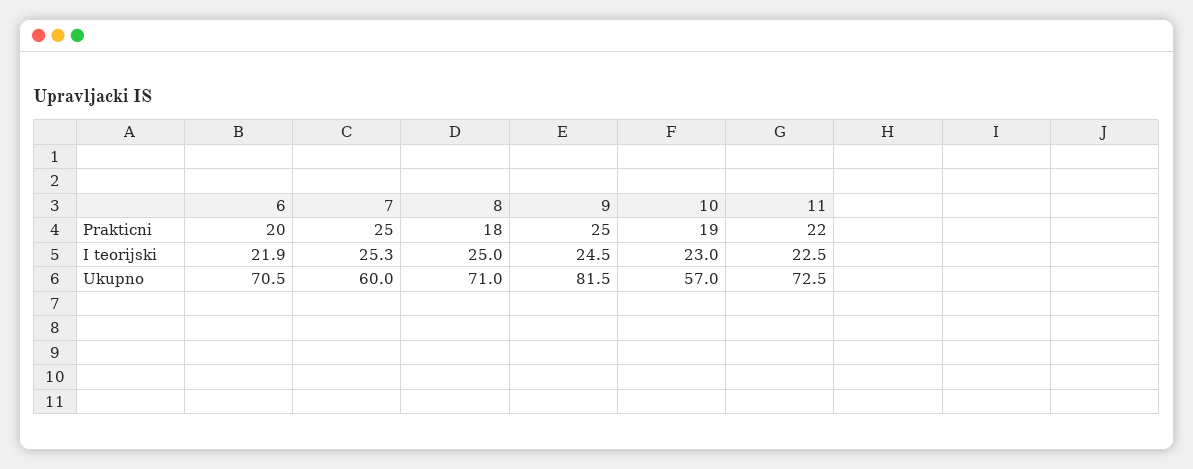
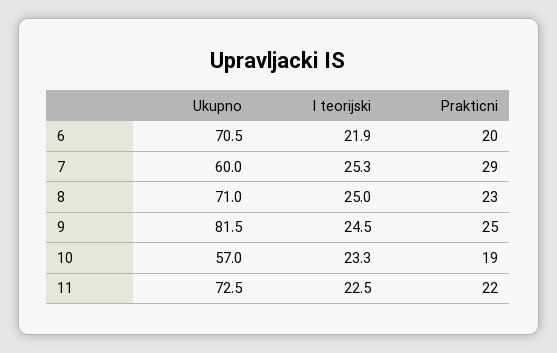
7, Prakticni: 25 -> 29
8, Prakticni: 18 -> 23
10, I teorijski: 23 -> 23.3

